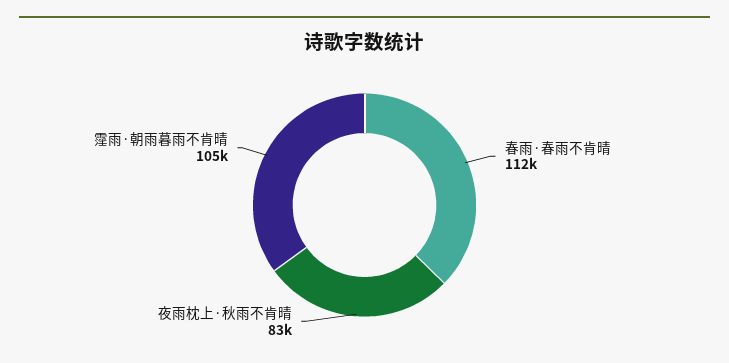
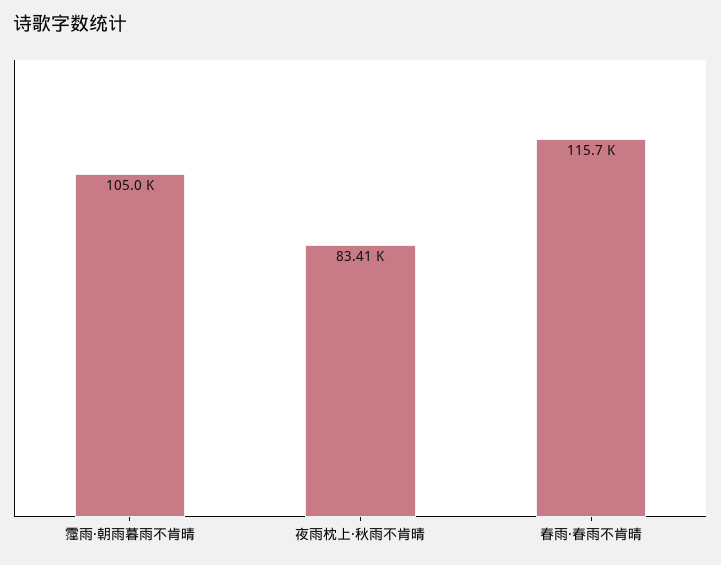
春雨·春雨不肯晴: 112000 -> 115700

